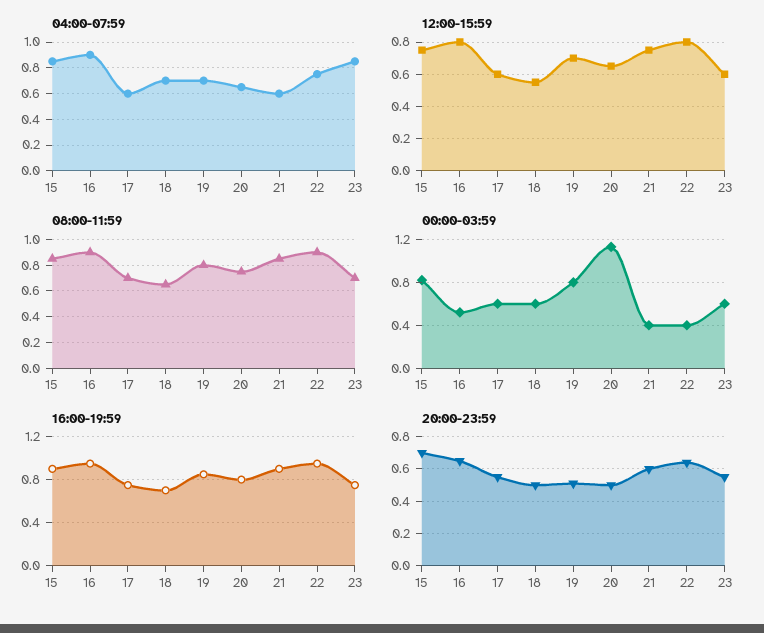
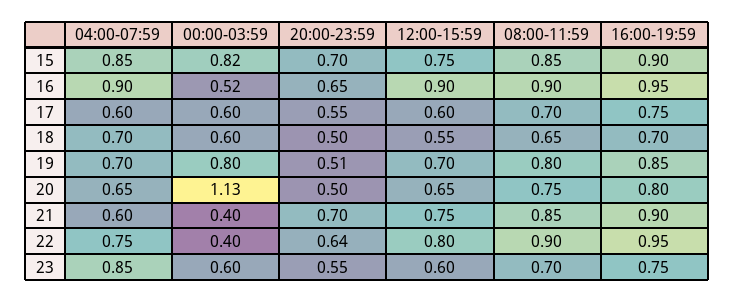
12:00-15:59, 16: 0.8 -> 0.9
20:00-23:59, 21: 0.6 -> 0.7

